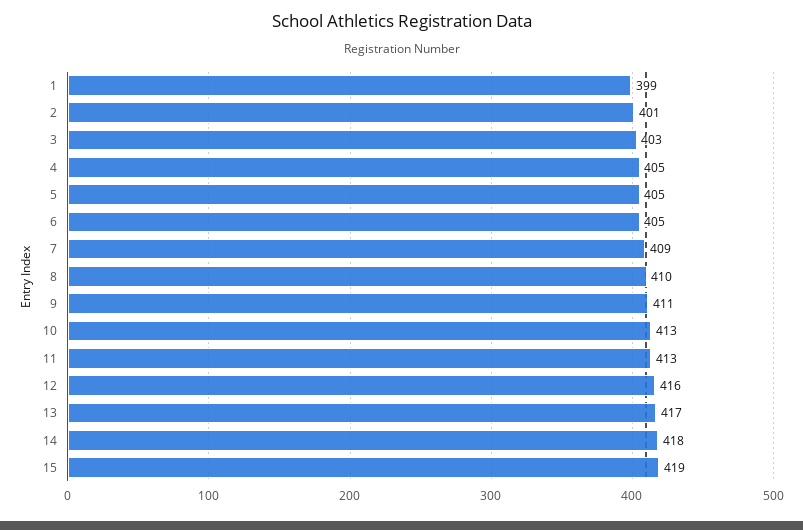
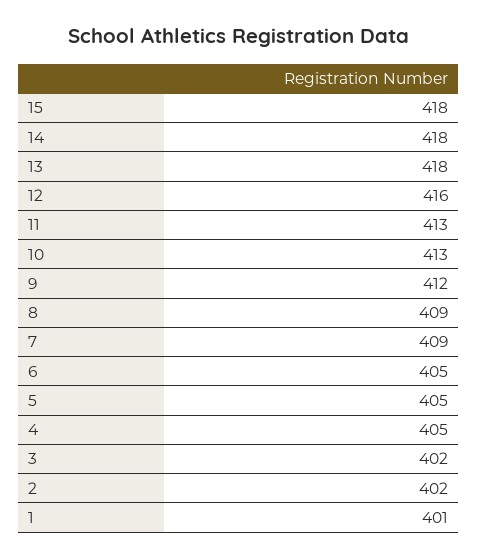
1: 399 -> 401
2: 401 -> 402
3: 403 -> 402
8: 410 -> 409
9: 411 -> 412
13: 417 -> 418
15: 419 -> 418

